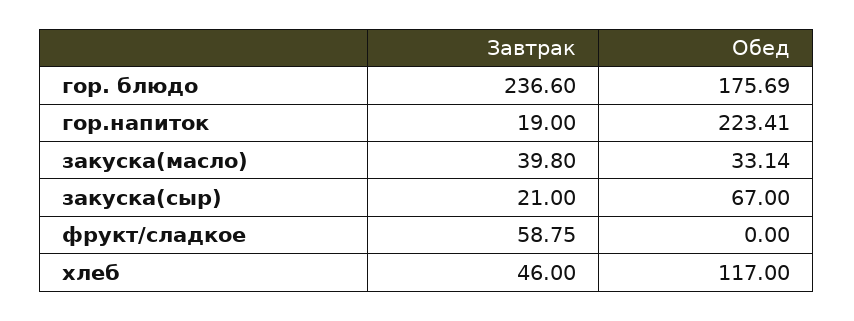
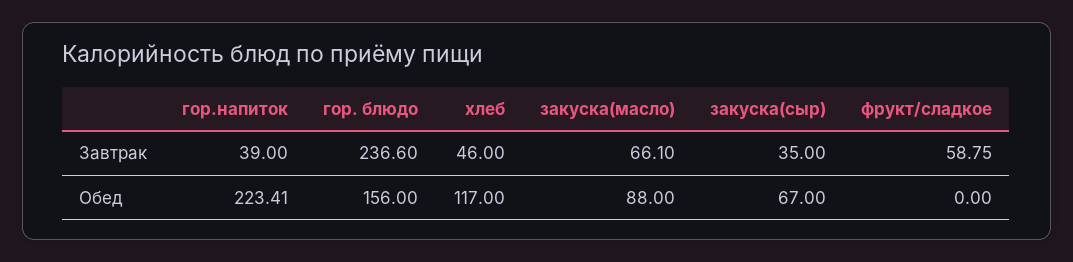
Обед, гор. блюдо: 175.69 -> 156
Завтрак, гор.напиток: 19 -> 39
Завтрак, закуска(масло): 39.8 -> 66.1
Обед, закуска(масло): 33.14 -> 88
Завтрак, закуска(сыр): 21 -> 35

